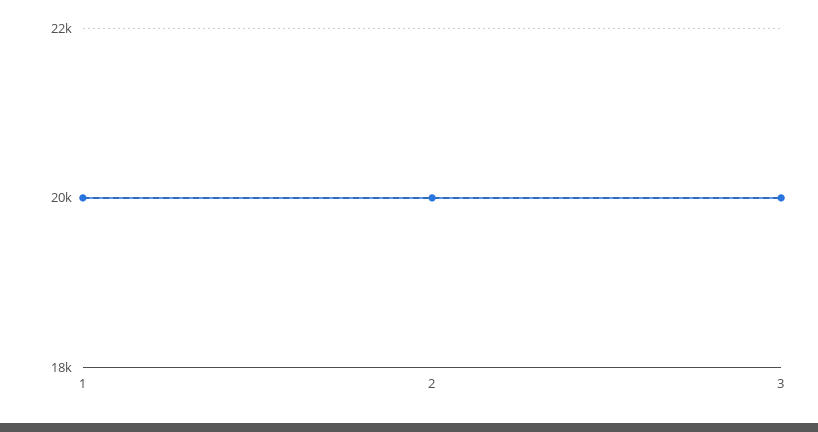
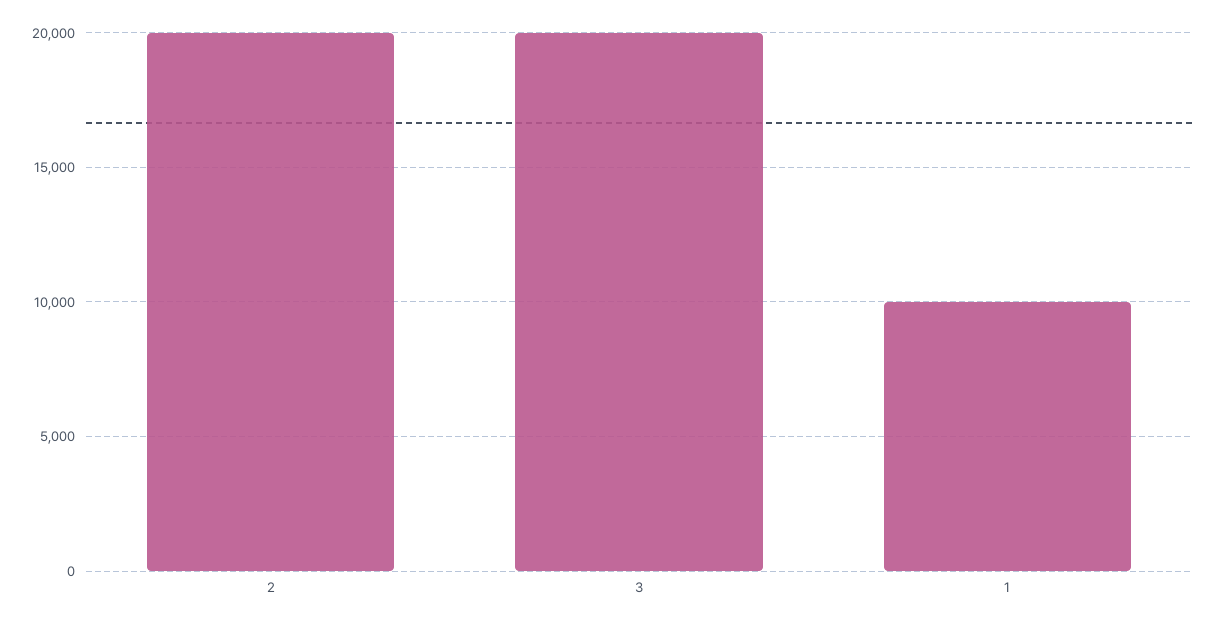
1: 20000 -> 10000

